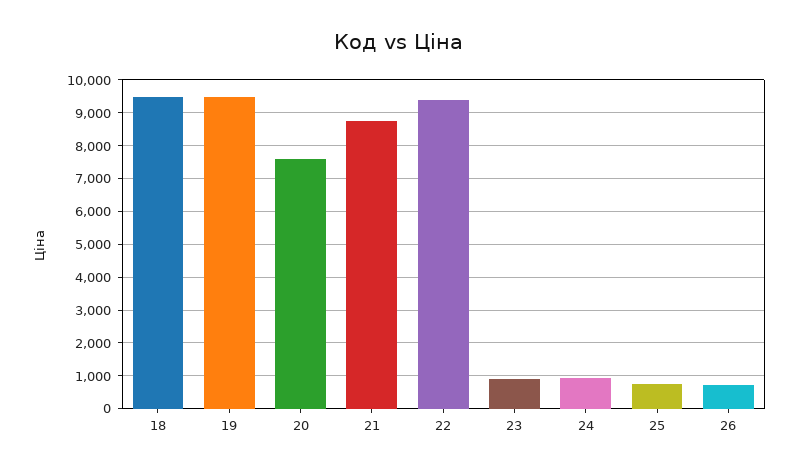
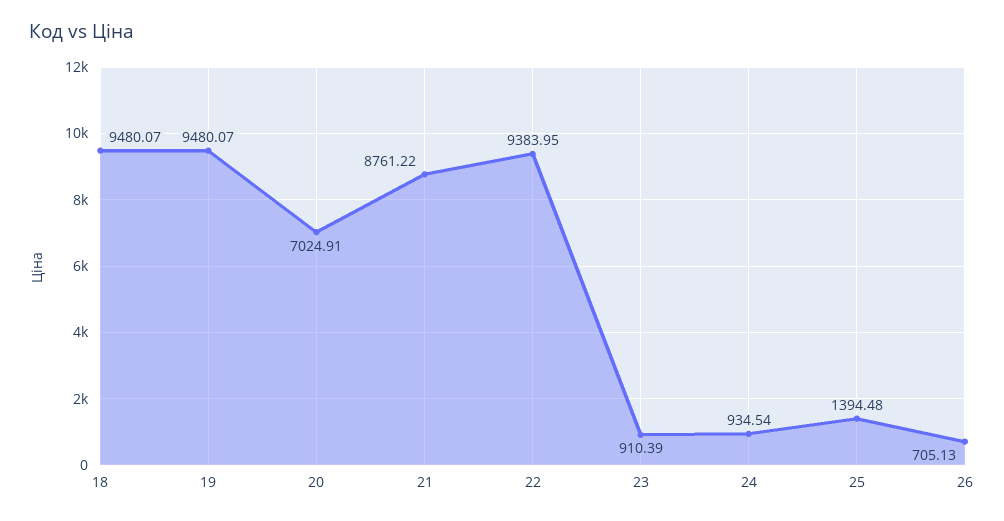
20: 7600 -> 7024.91
25: 800 -> 1394.48

